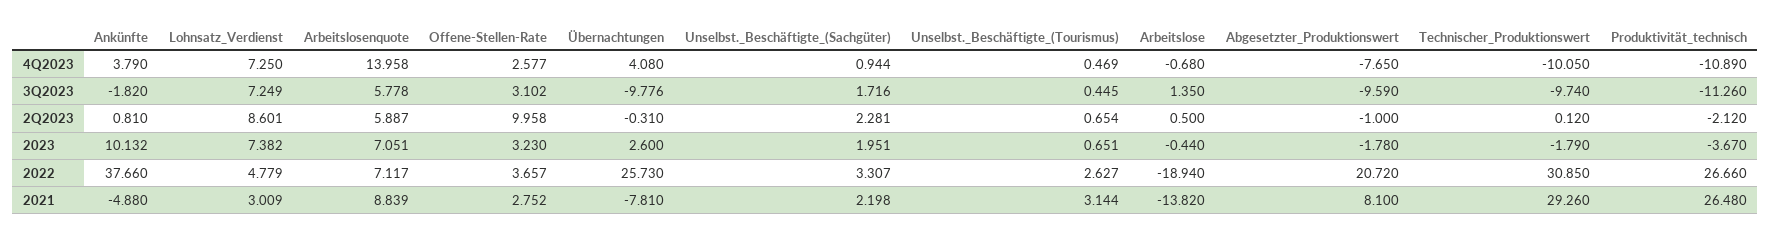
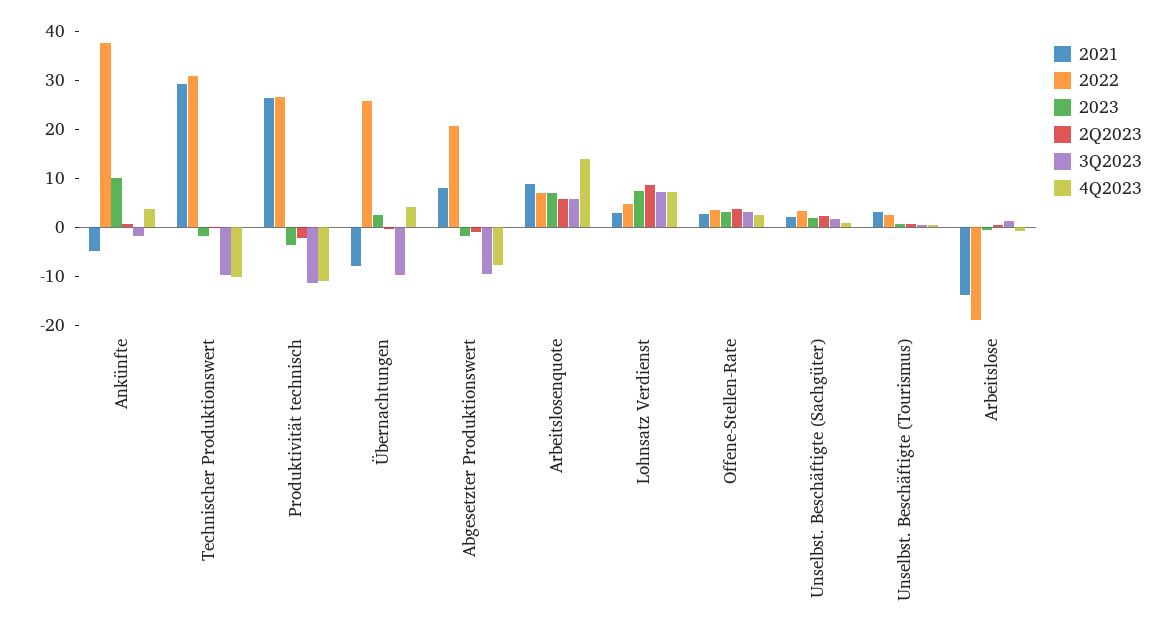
2Q2023, Offene-Stellen-Rate: 9.958 -> 4

